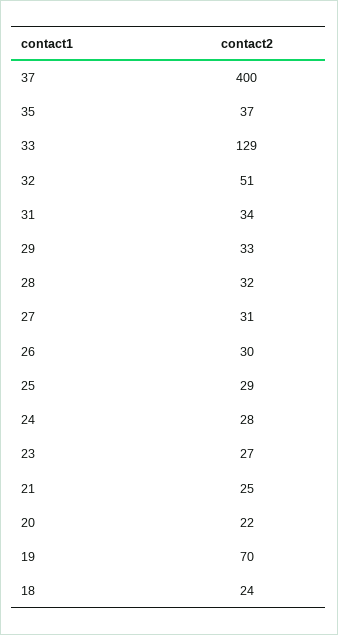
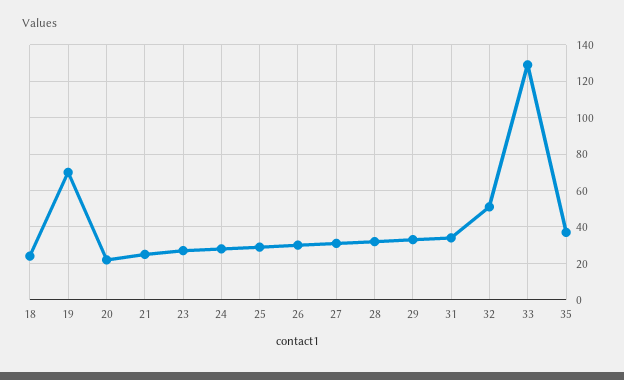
37: 400 -> none

